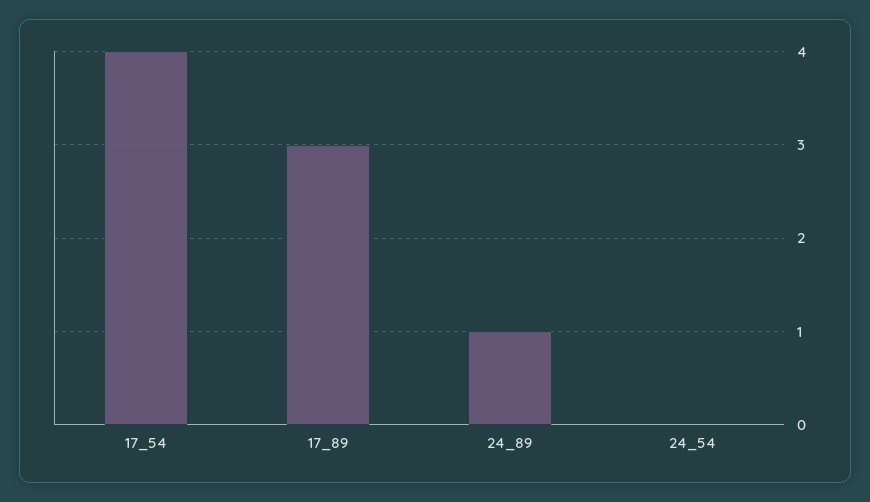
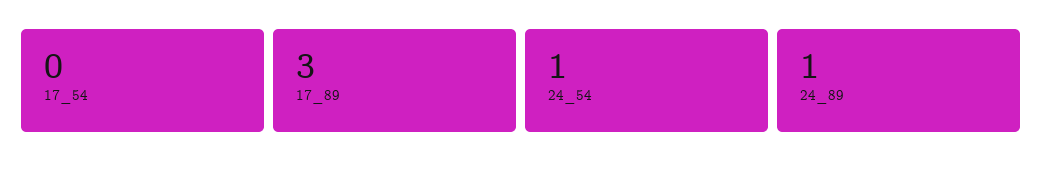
17_54: 4 -> 0
24_54: 0 -> 1

